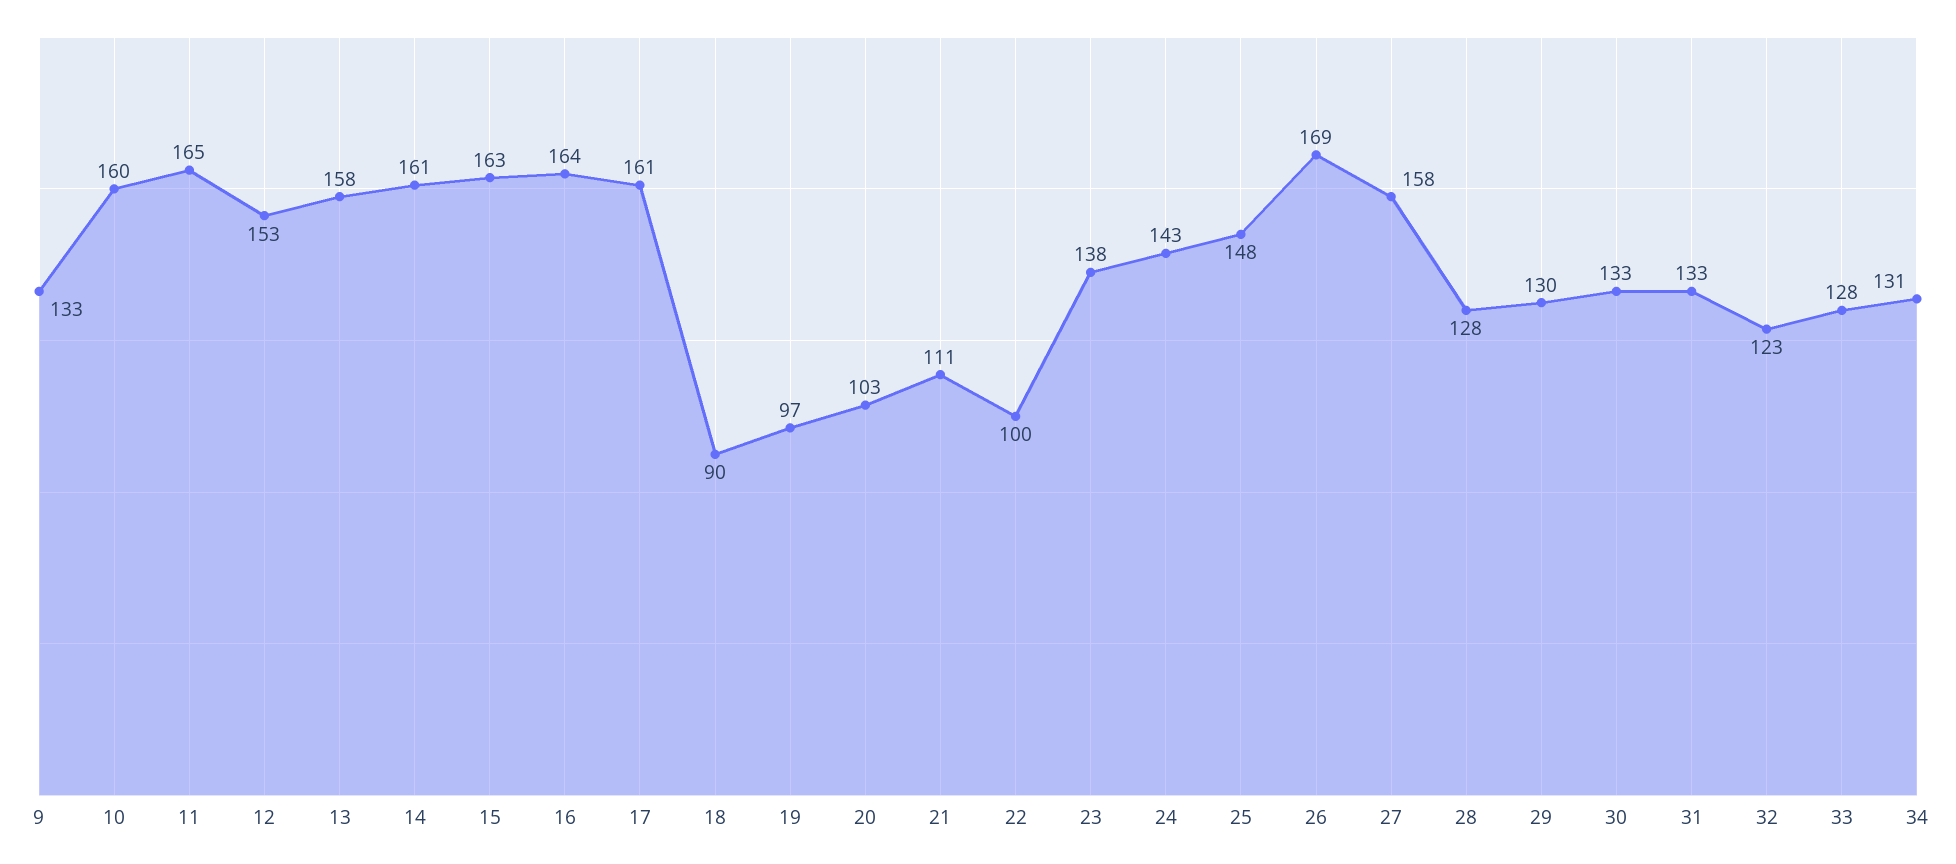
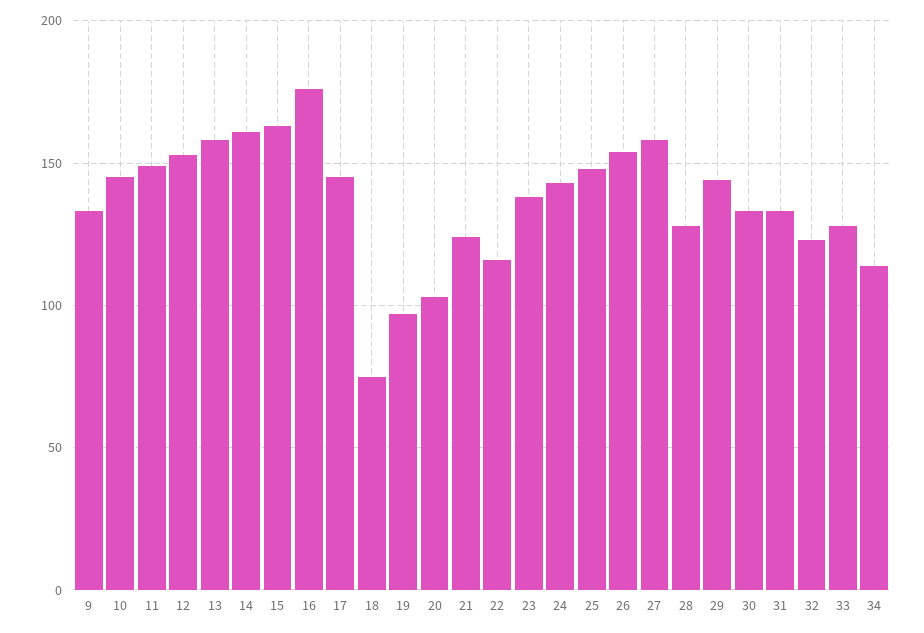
10: 160 -> 145
11: 165 -> 150
16: 164 -> 175
17: 161 -> 145
18: 90 -> 75
21: 111 -> 125
22: 100 -> 115
26: 169 -> 155
29: 130 -> 145
34: 131 -> 115

